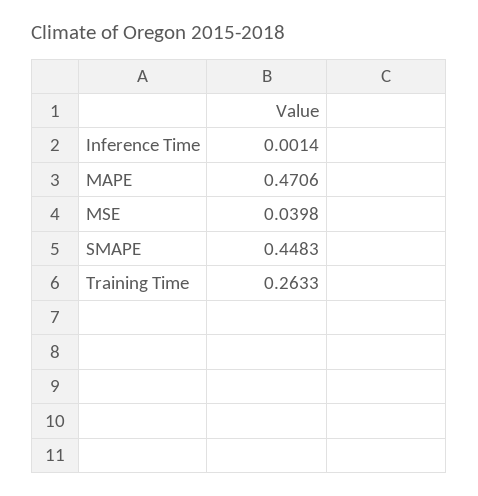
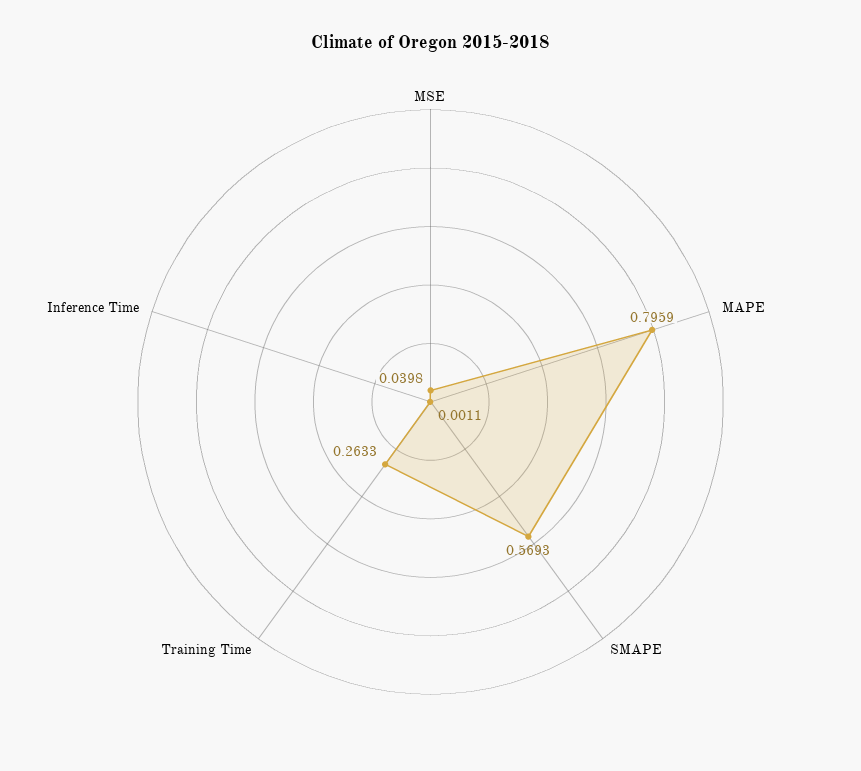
Inference Time: 0.0014 -> 0.0011
MAPE: 0.4706 -> 0.7959
SMAPE: 0.4483 -> 0.5693

